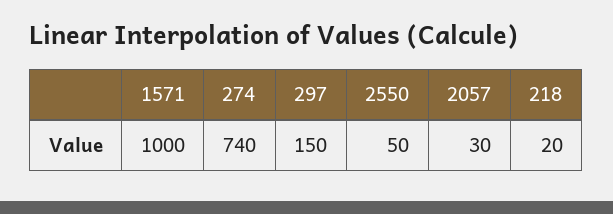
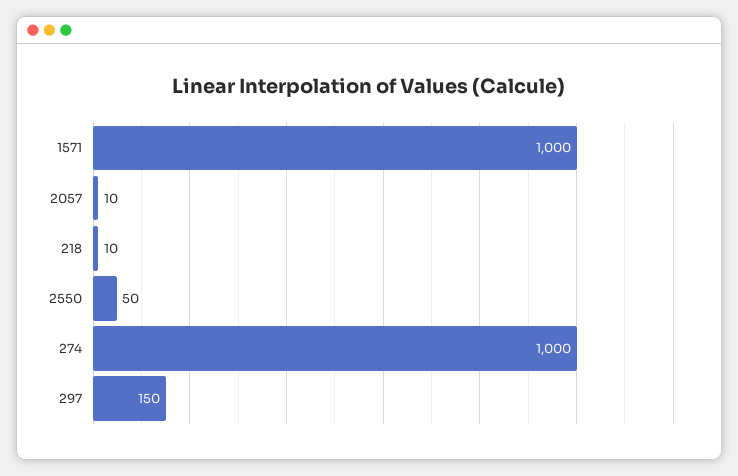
274: 740 -> 1000
2057: 30 -> 10
218: 20 -> 10

